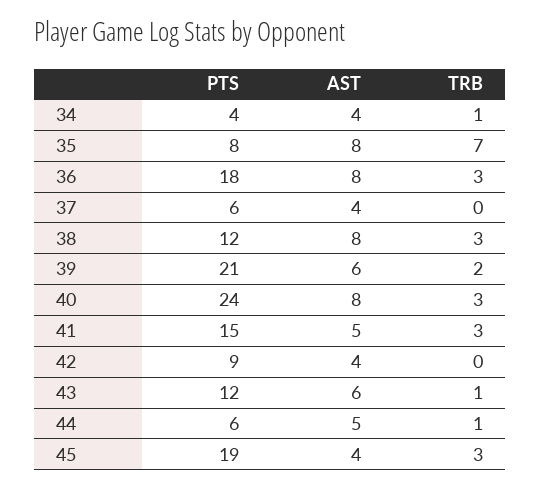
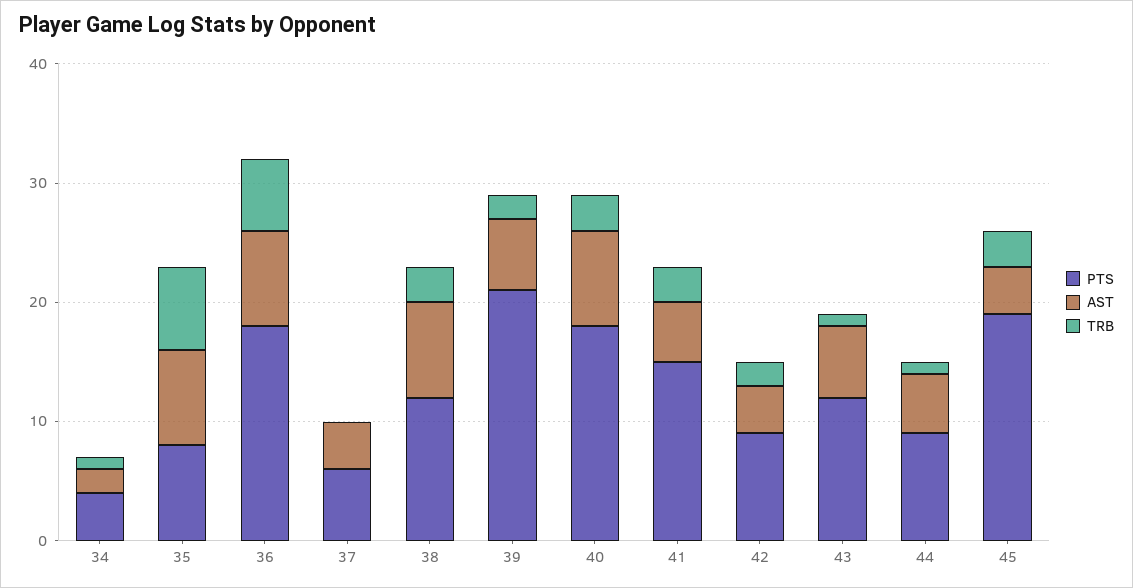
AST, 34: 4 -> 2
TRB, 36: 3 -> 6
PTS, 40: 24 -> 18
TRB, 42: 0 -> 2
PTS, 44: 6 -> 9

